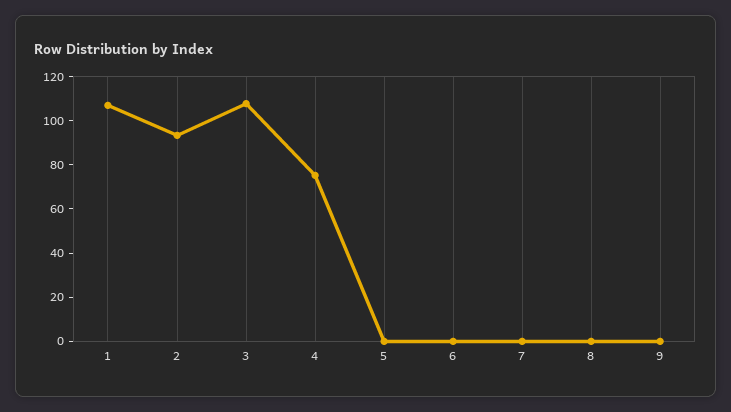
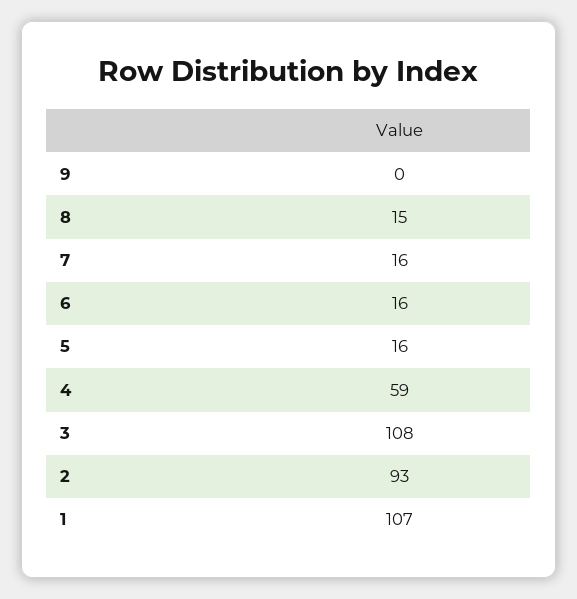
4: 75 -> 59
5: 0 -> 16
6: 0 -> 16
7: 0 -> 16
8: 0 -> 15

